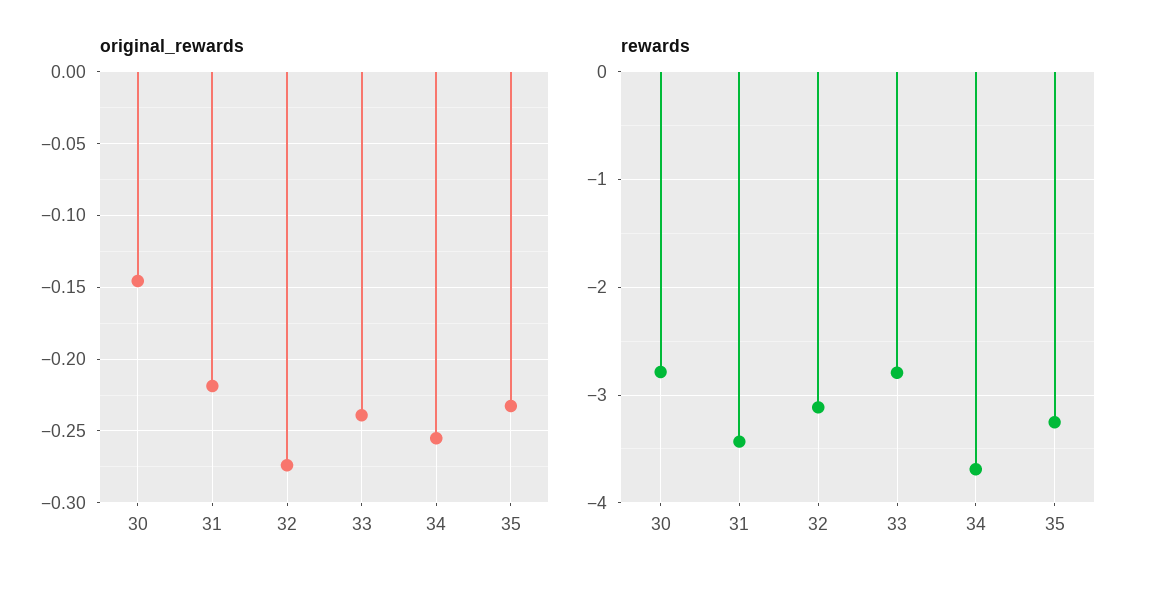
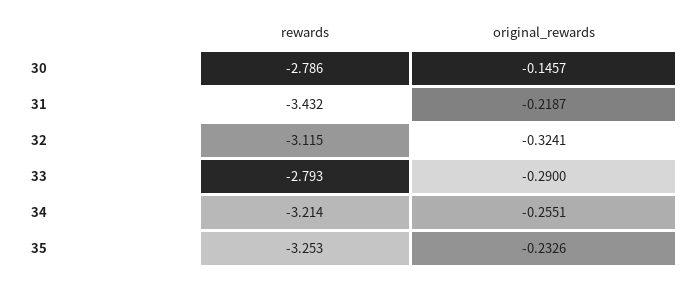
original_rewards, 32: -0.275 -> -0.3241
original_rewards, 33: -0.24 -> -0.29
rewards, 34: -3.7 -> -3.214

